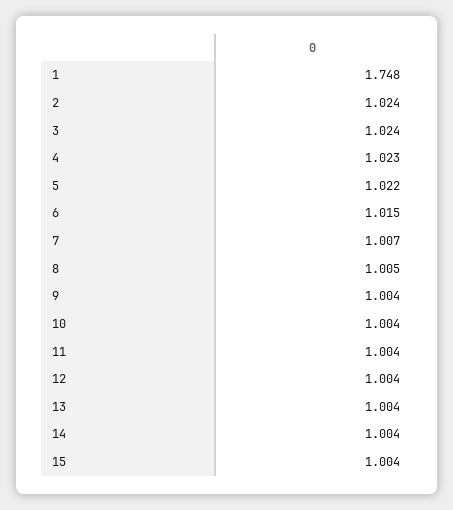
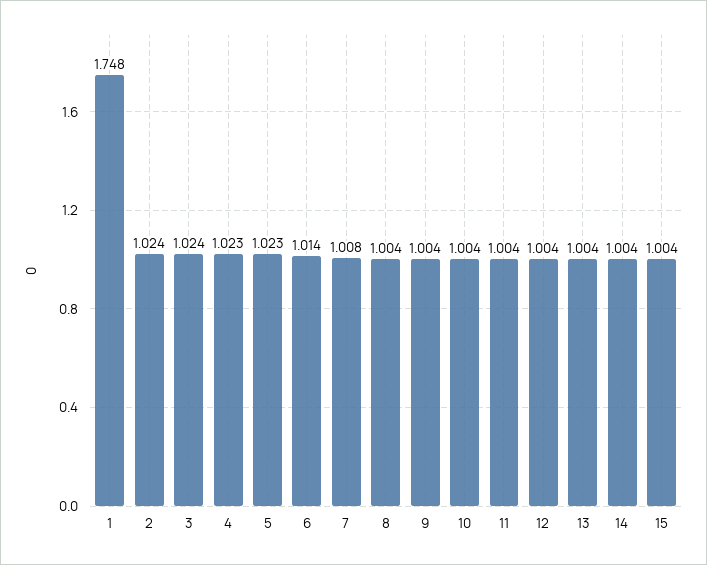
5: 1.022 -> 1.023
6: 1.015 -> 1.014
7: 1.007 -> 1.008
8: 1.005 -> 1.004

